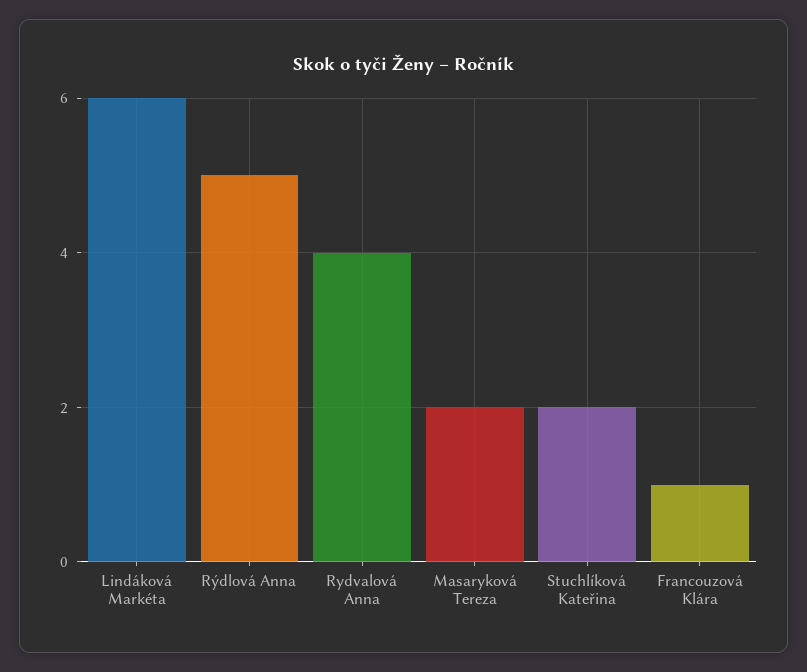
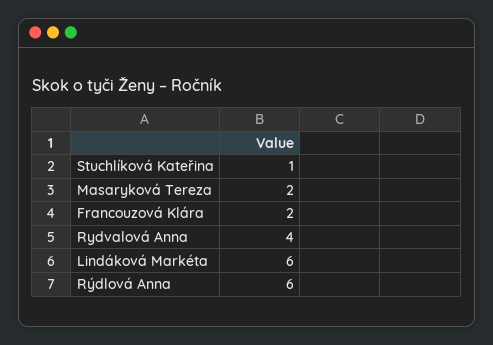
Rýdlová Anna: 5 -> 6
Stuchlíková Kateřina: 2 -> 1
Francouzová Klára: 1 -> 2

